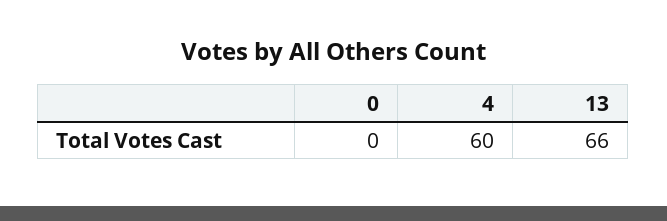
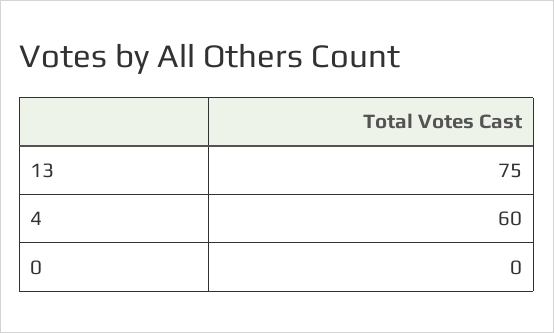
13: 66 -> 75

